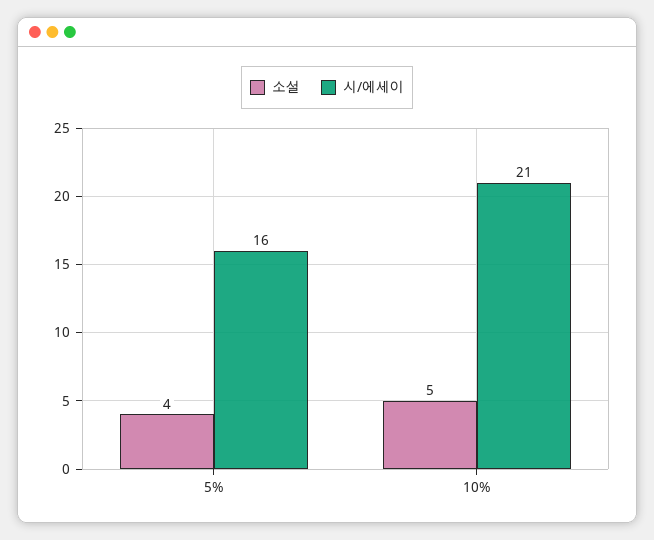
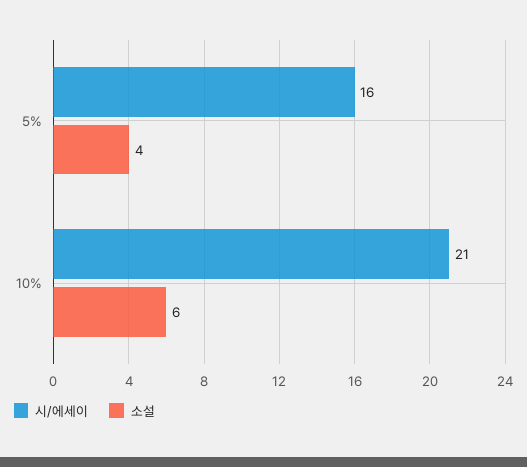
소설, 10%: 5 -> 6

